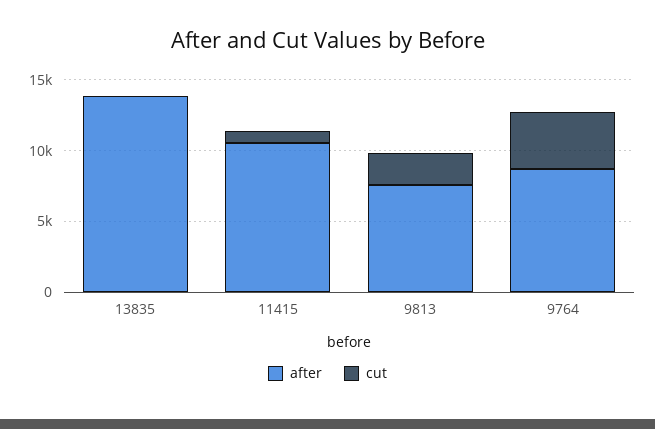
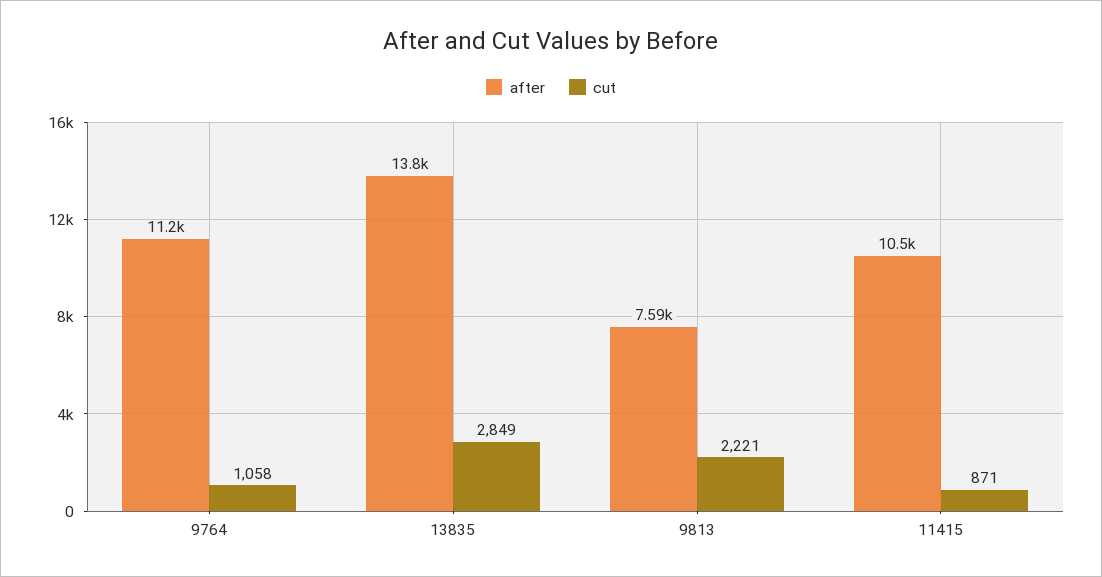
cut, 13835: 0 -> 2849
after, 9764: 9000 -> 11200
cut, 9764: 4000 -> 1058

